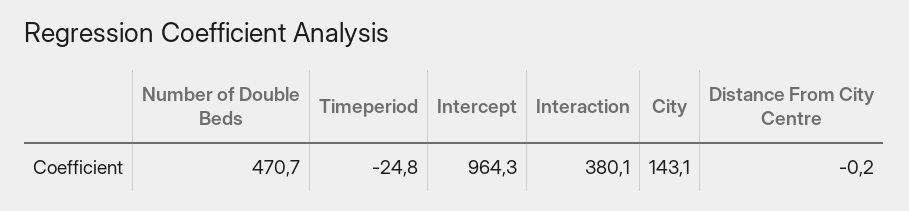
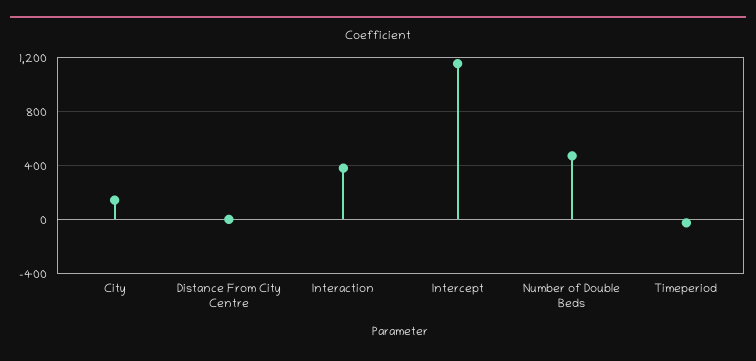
Intercept: 964.3 -> 1150

